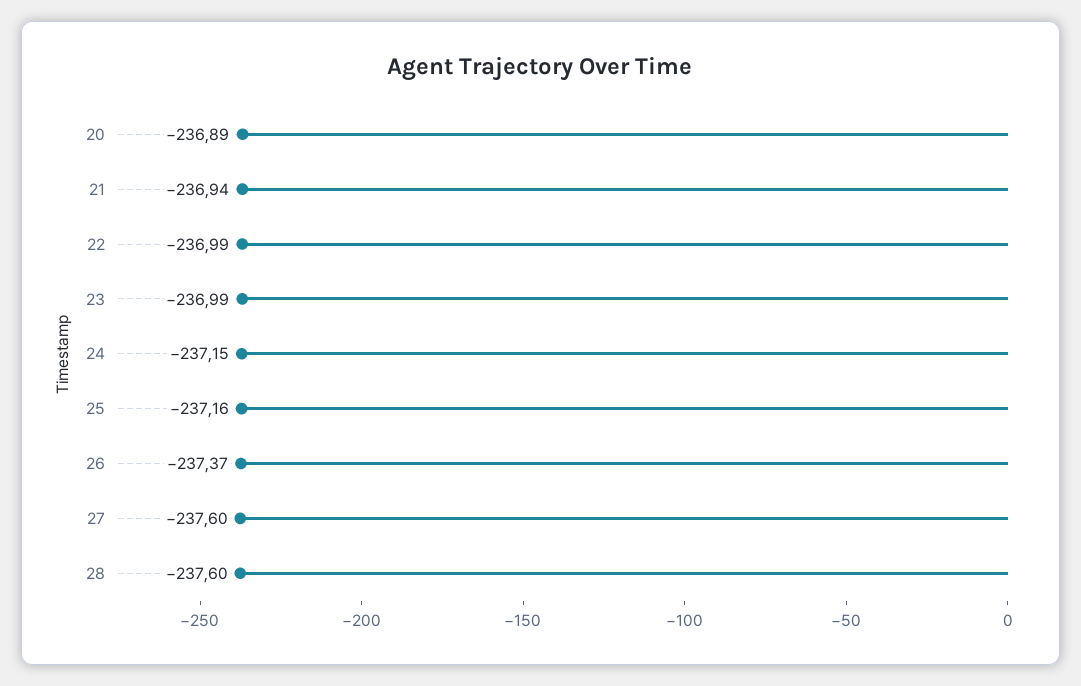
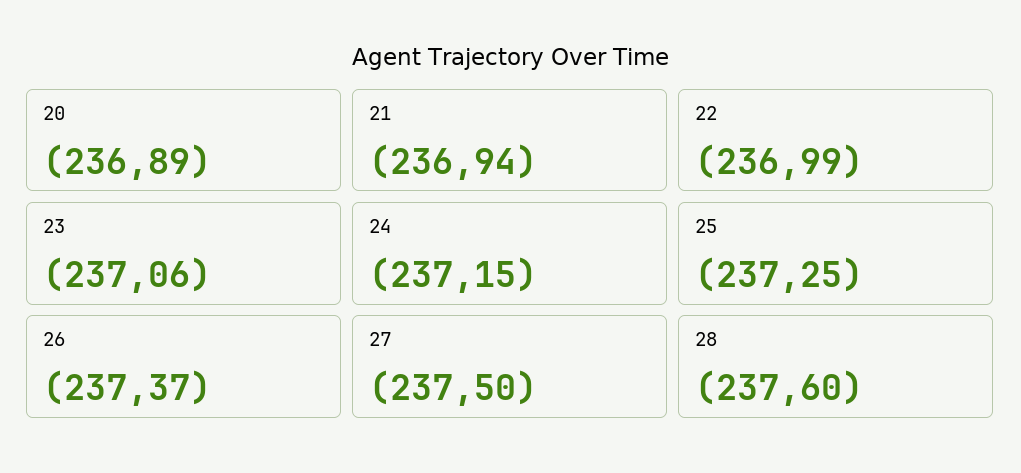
23: -236.99 -> -237.06
25: -237.16 -> -237.25
27: -237.6 -> -237.5

